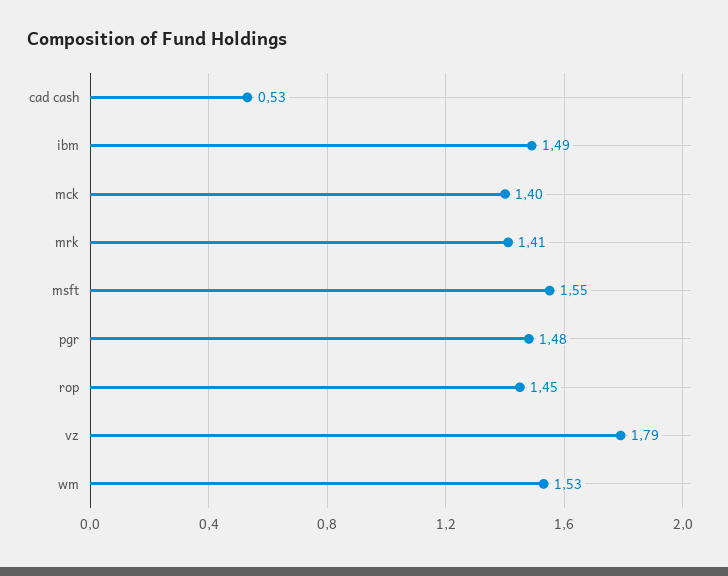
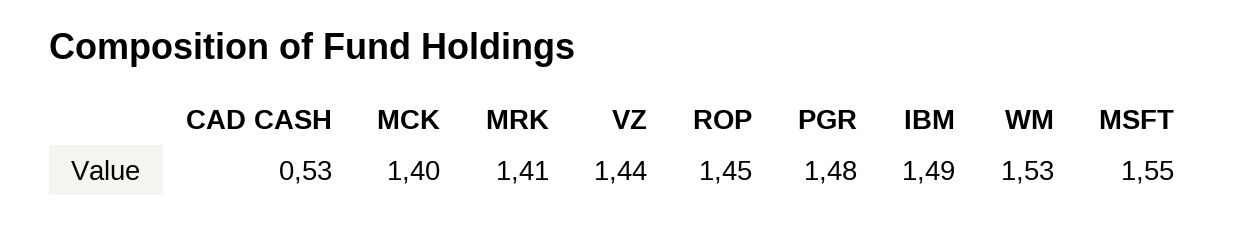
vz: 1.79 -> 1.44

